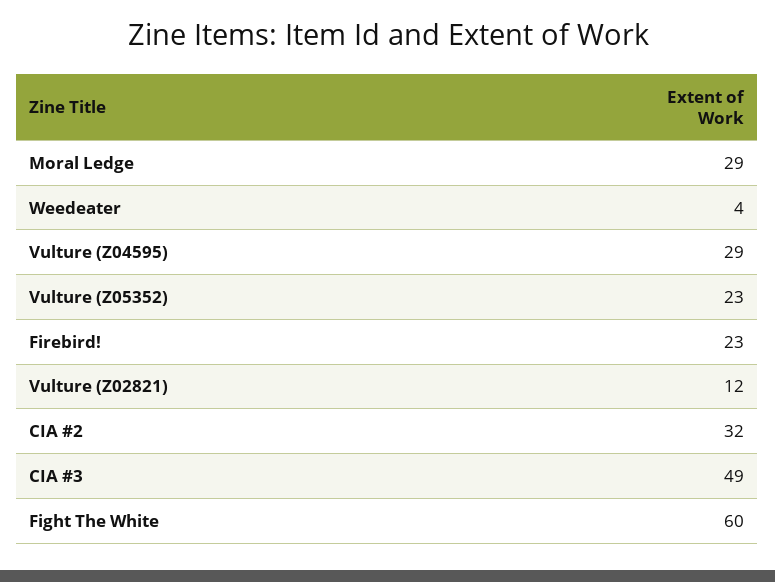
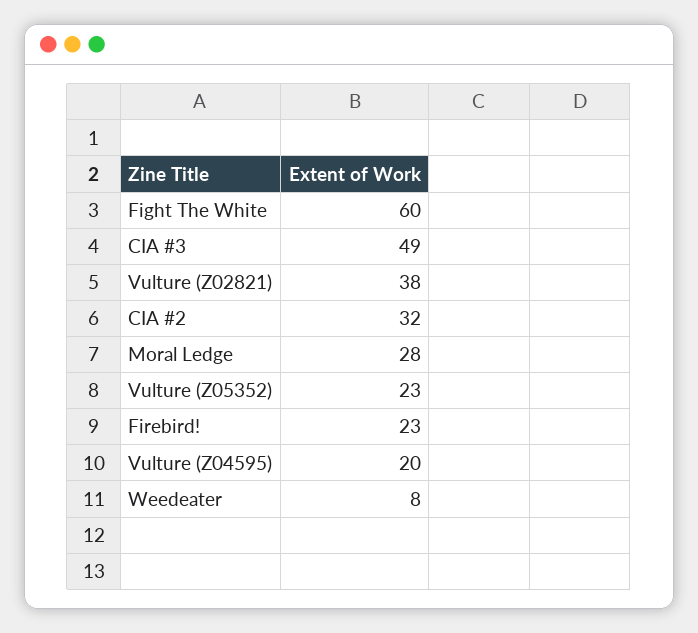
Moral Ledge: 29 -> 28
Weedeater: 4 -> 8
Vulture (Z04595): 29 -> 20
Vulture (Z02821): 12 -> 38

